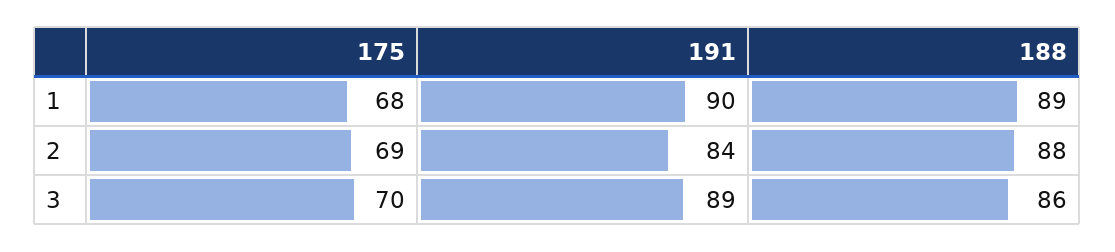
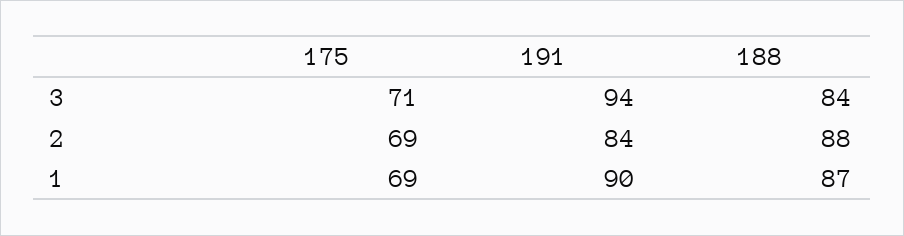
175, 1: 68 -> 69
188, 1: 89 -> 87
175, 3: 70 -> 71
191, 3: 89 -> 94
188, 3: 86 -> 84

